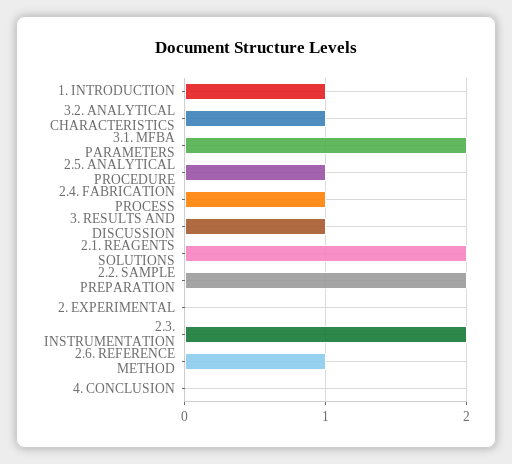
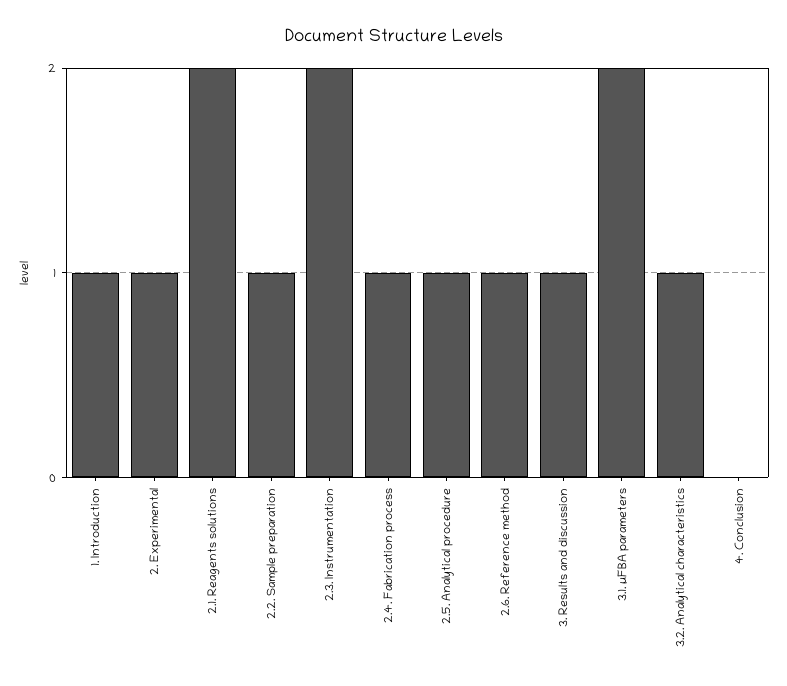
2.2. SAMPLE PREPARATION: 2 -> 1
2. EXPERIMENTAL: 0 -> 1

